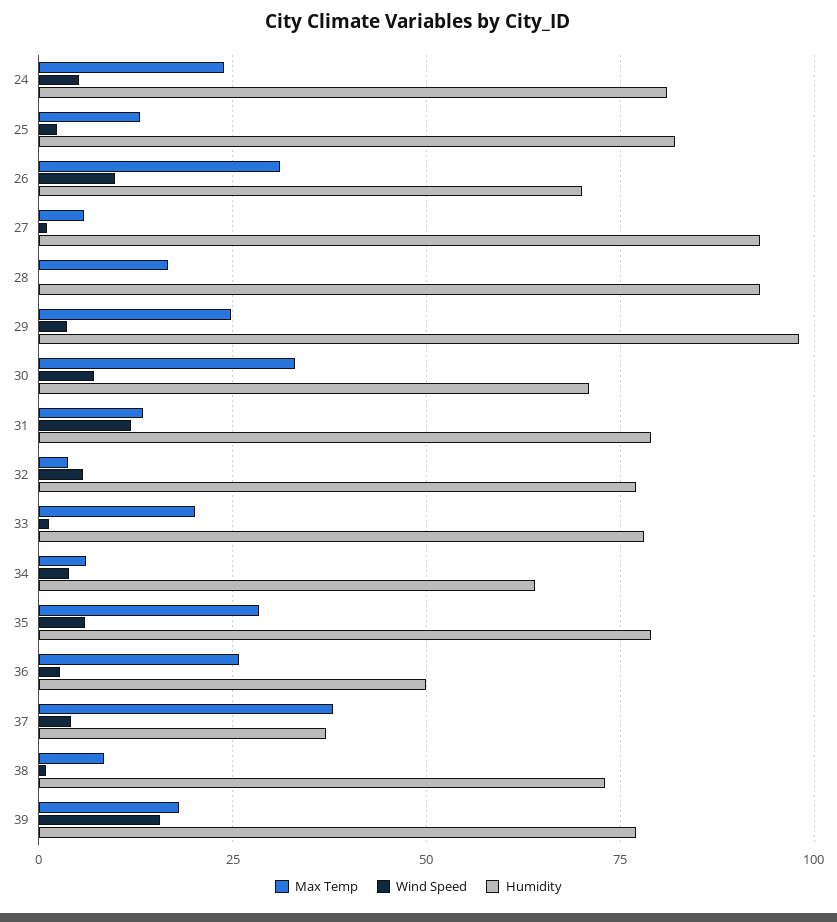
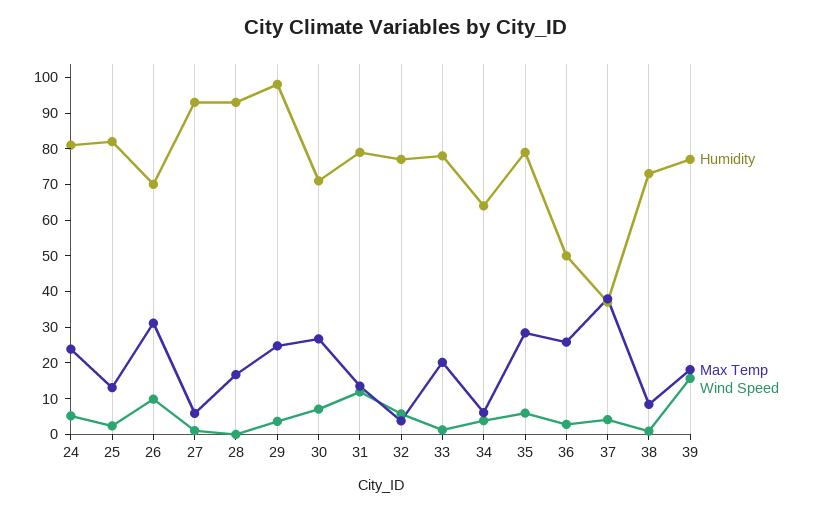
Max Temp, 30: 32.5 -> 27.5

